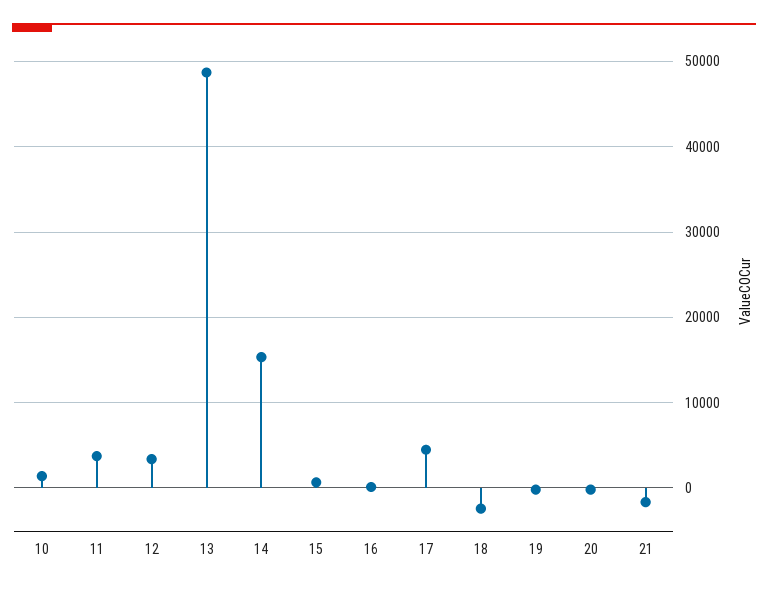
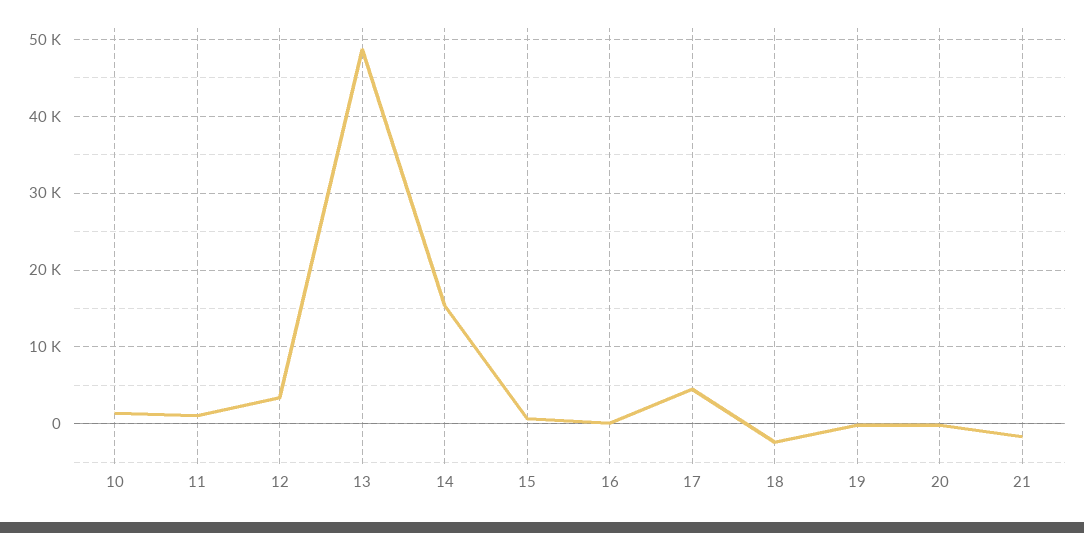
11: 4000 -> 1000

